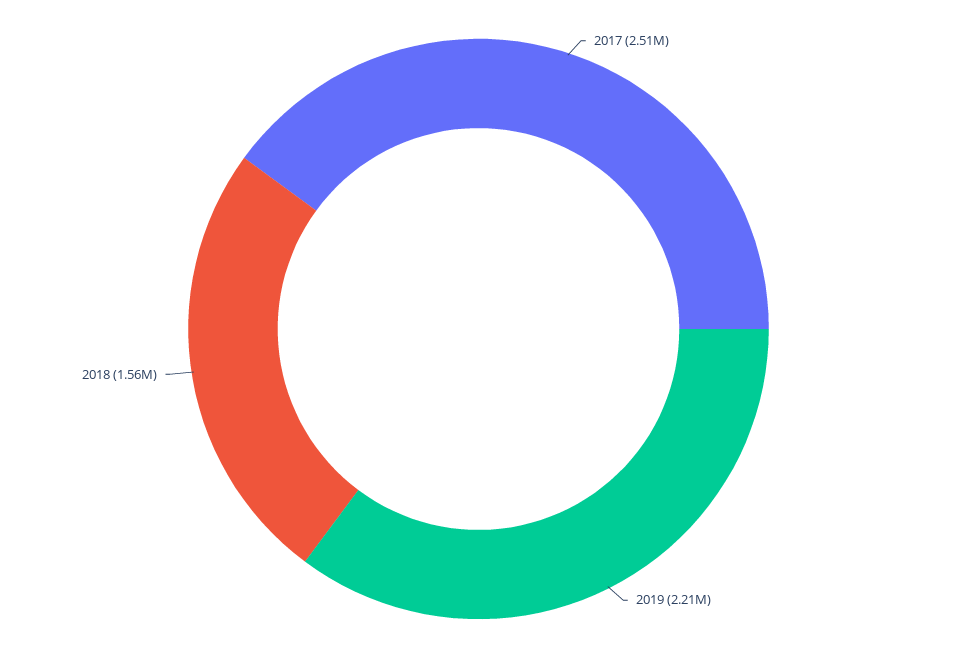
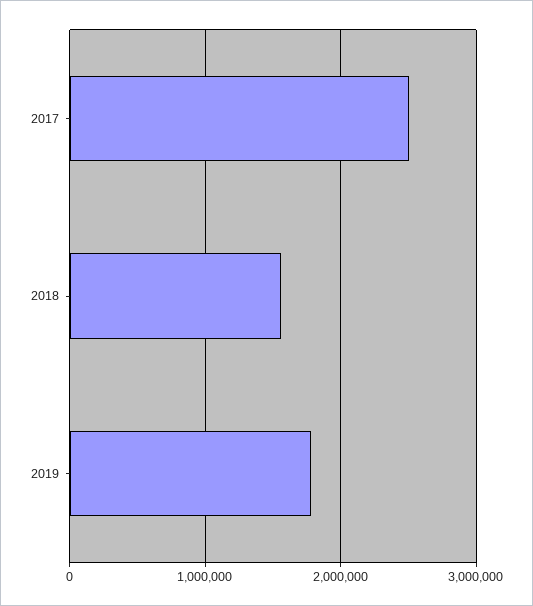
2019: 2210000 -> 1800000

